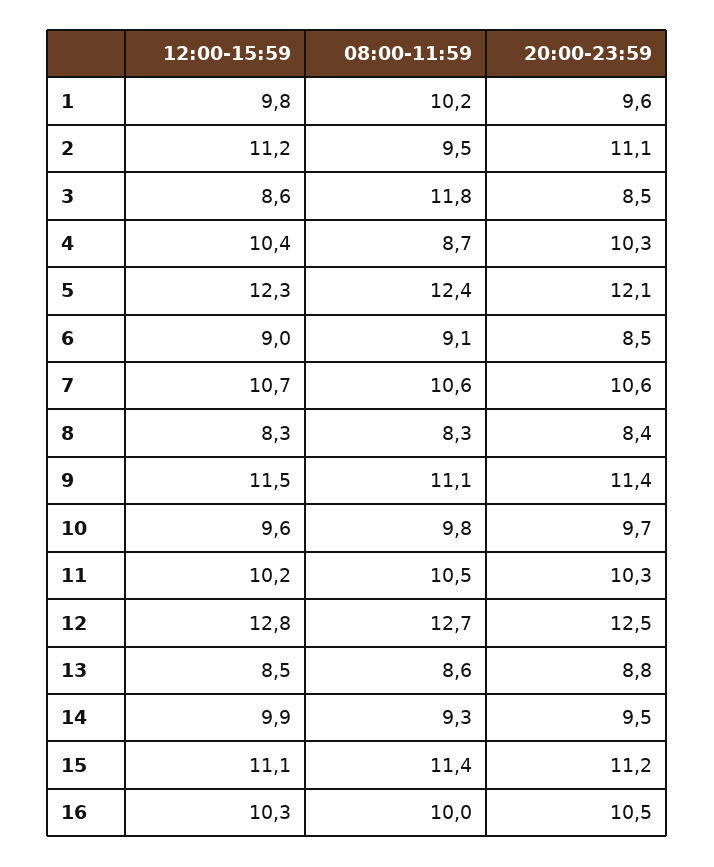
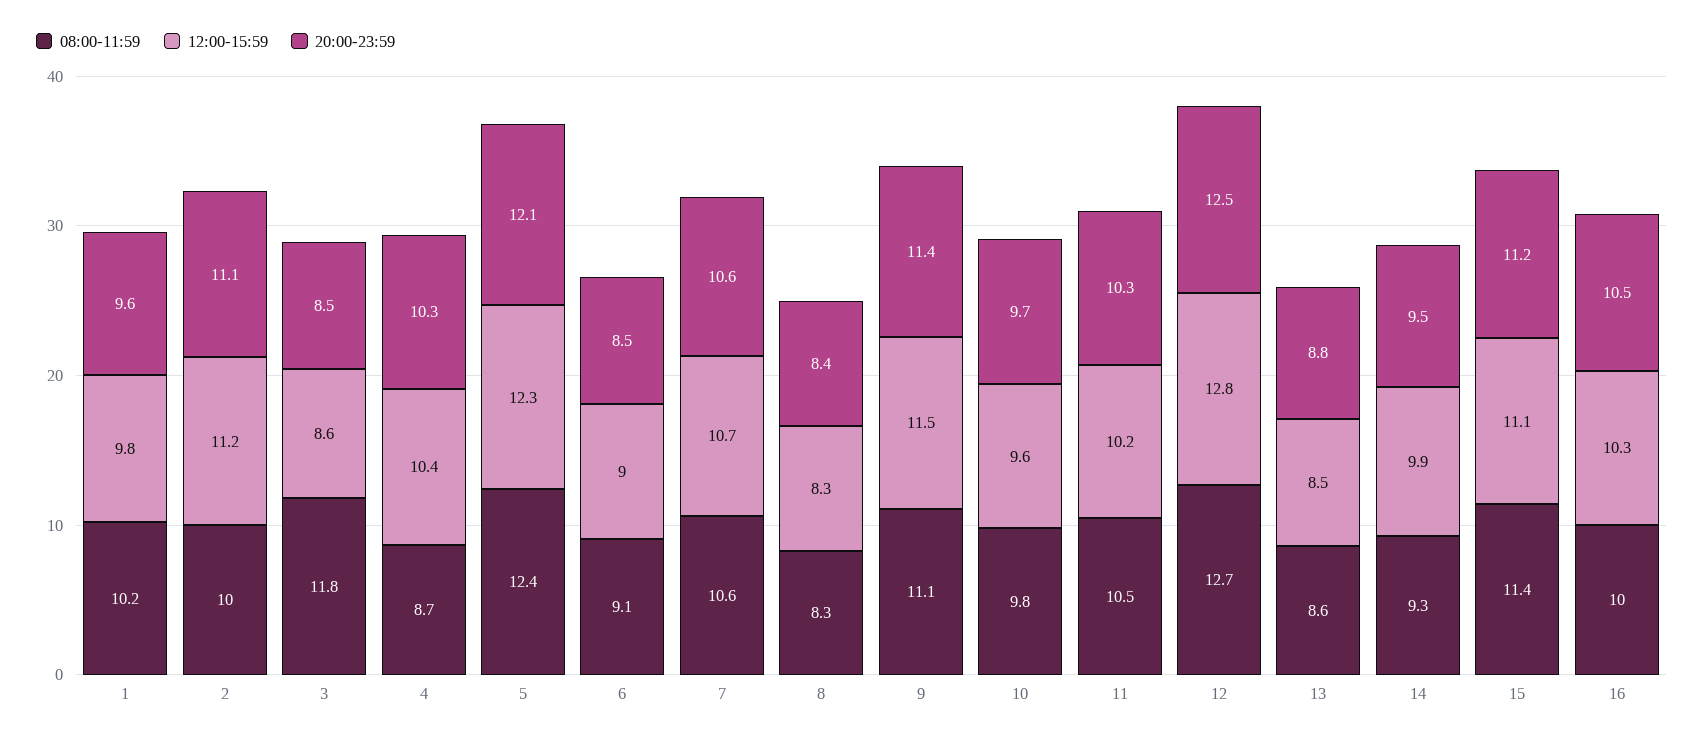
08:00-11:59, 2: 9.5 -> 10

